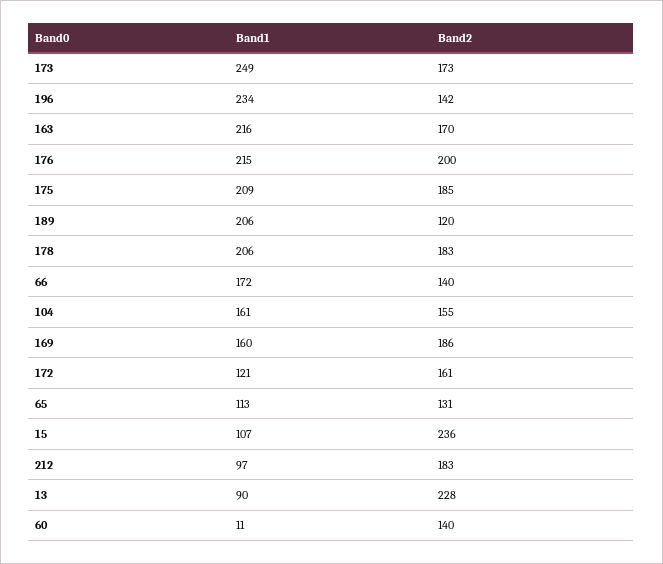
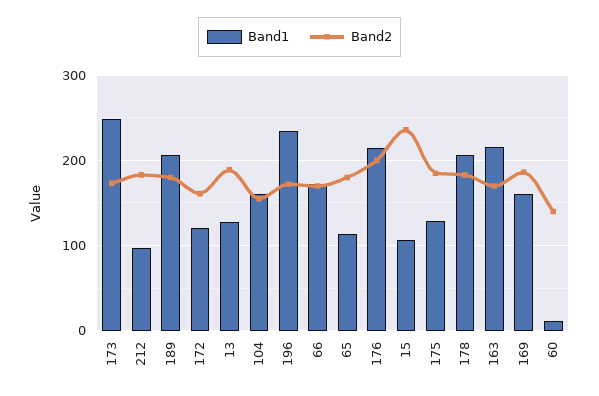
Band2, 196: 142 -> 170
Band1, 175: 209 -> 130
Band2, 189: 120 -> 180
Band2, 66: 140 -> 170
Band2, 65: 131 -> 180
Band1, 13: 90 -> 130
Band2, 13: 228 -> 190

